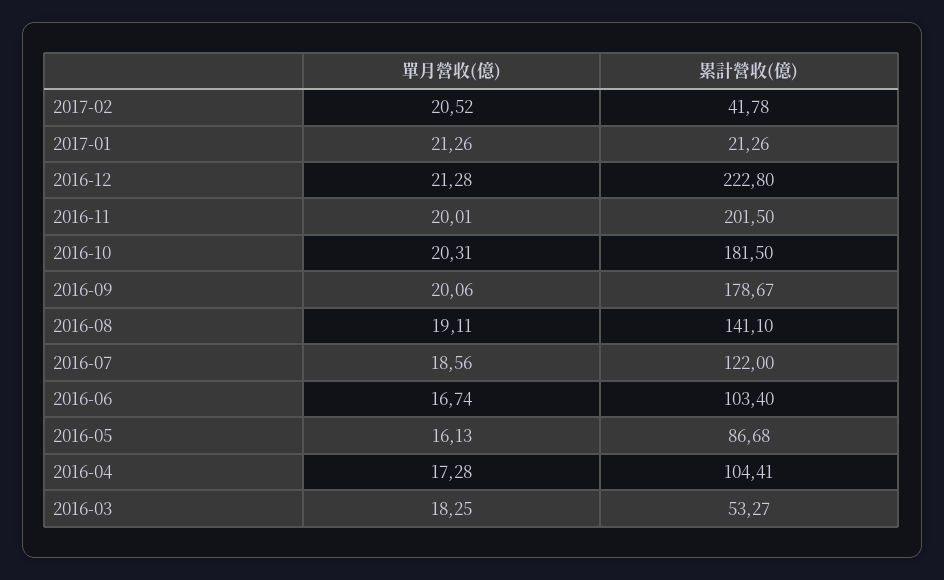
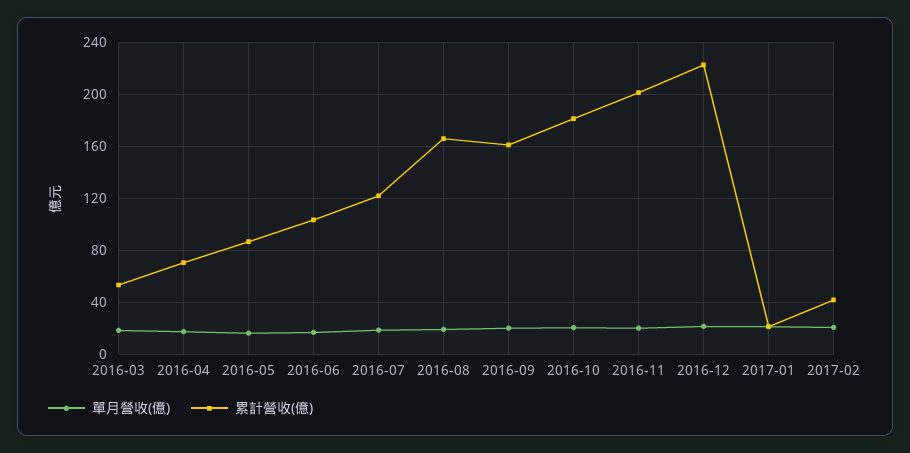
累計營收(億), 2016-09: 178.67 -> 160
累計營收(億), 2016-08: 141.1 -> 165
累計營收(億), 2016-04: 104.41 -> 70

